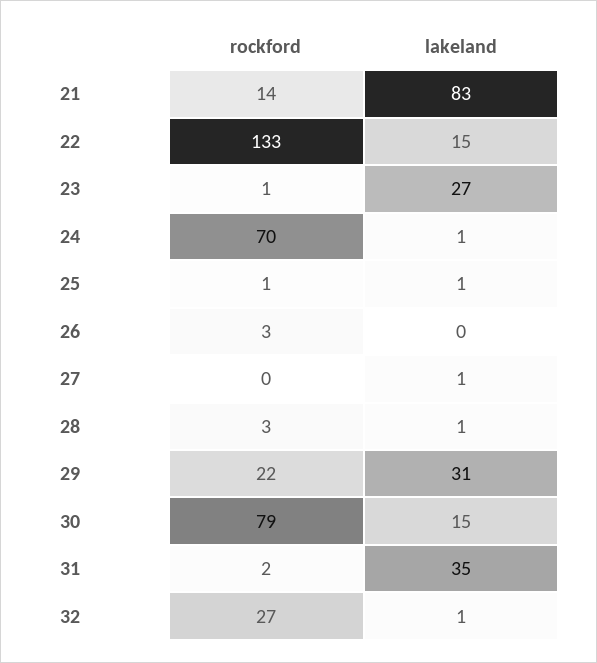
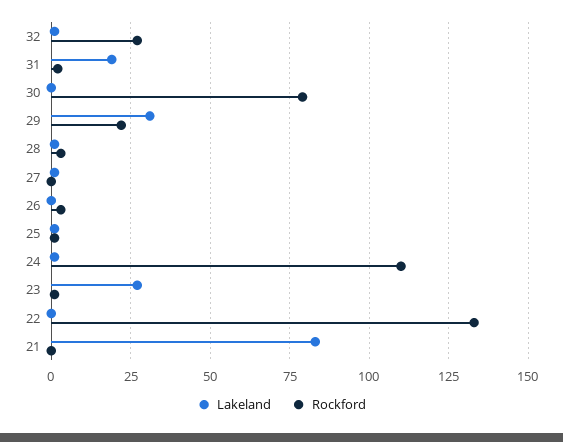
rockford, 21: 14 -> 0
lakeland, 22: 15 -> 0
rockford, 24: 70 -> 110
lakeland, 30: 15 -> 0
lakeland, 31: 35 -> 20

